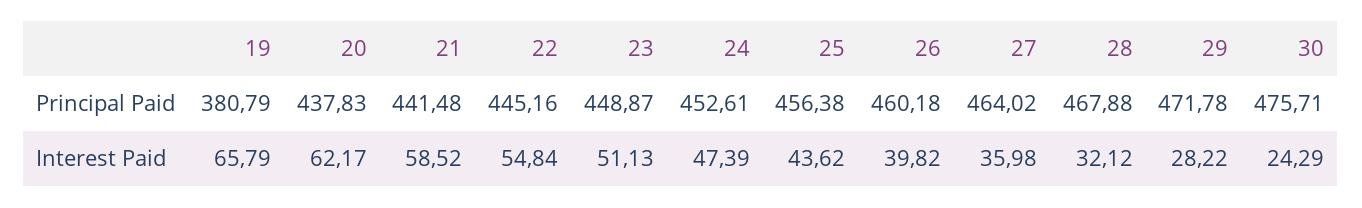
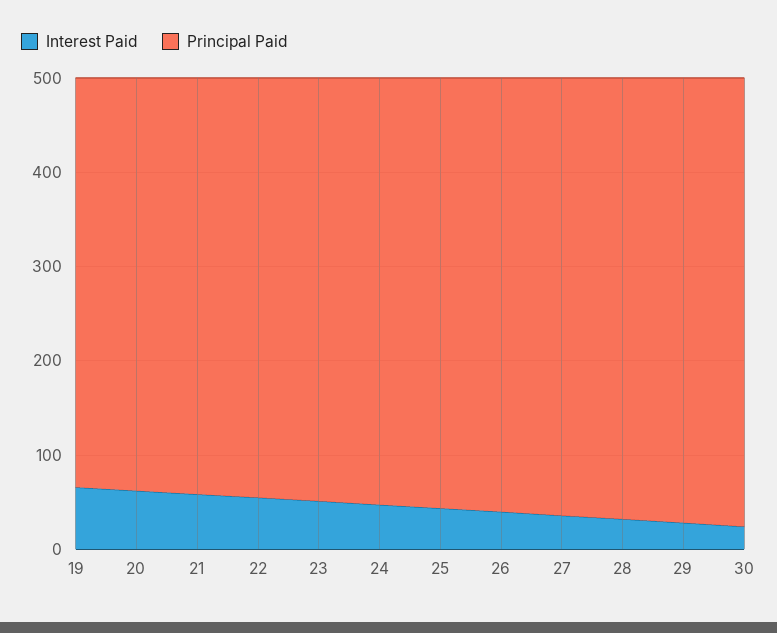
Principal Paid, 19: 380.79 -> 440

